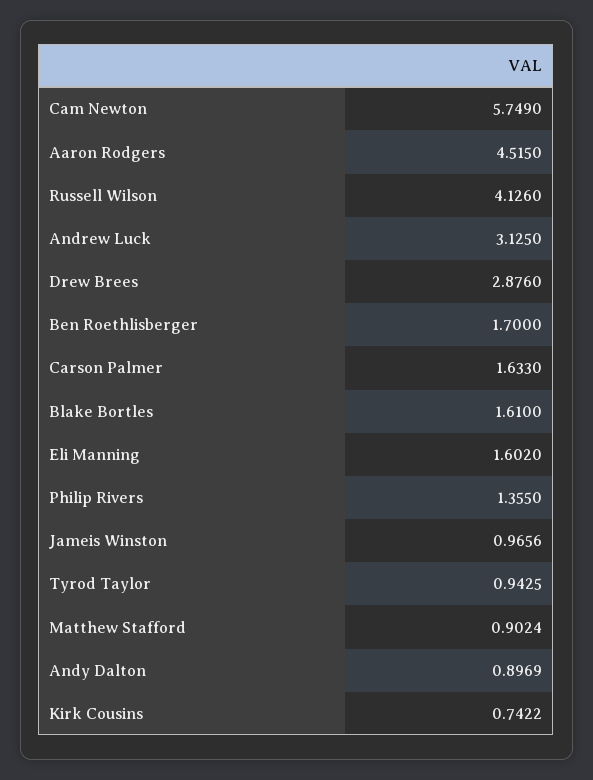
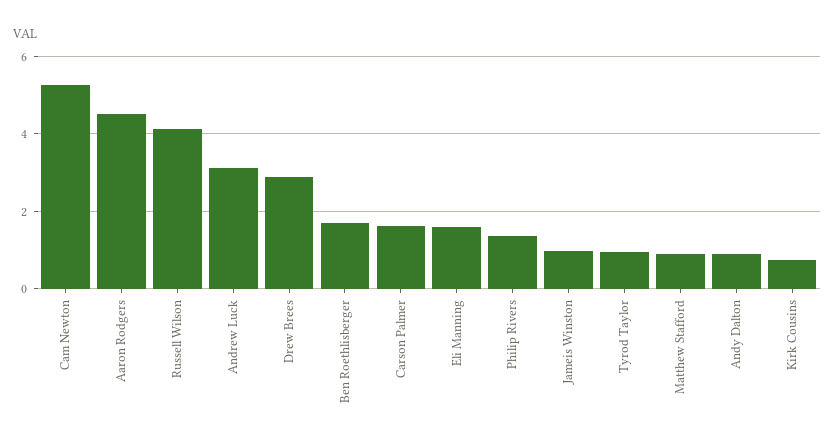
Cam Newton: 5.749 -> 5.2
Blake Bortles: 1.61 -> none

